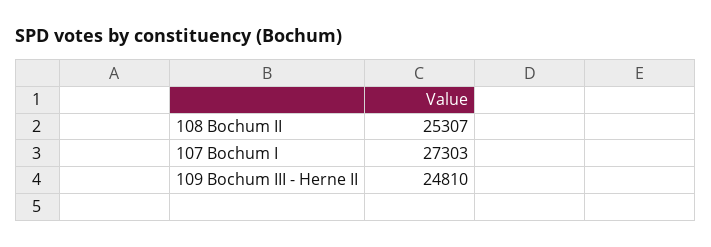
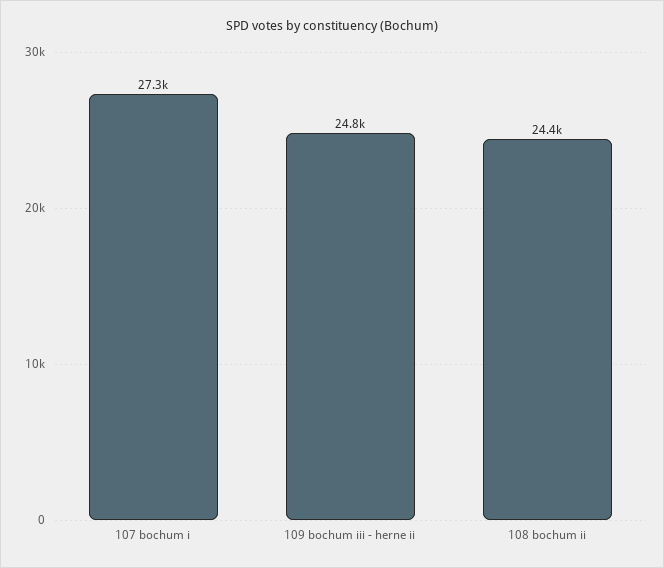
108 Bochum II: 25307 -> 24400

